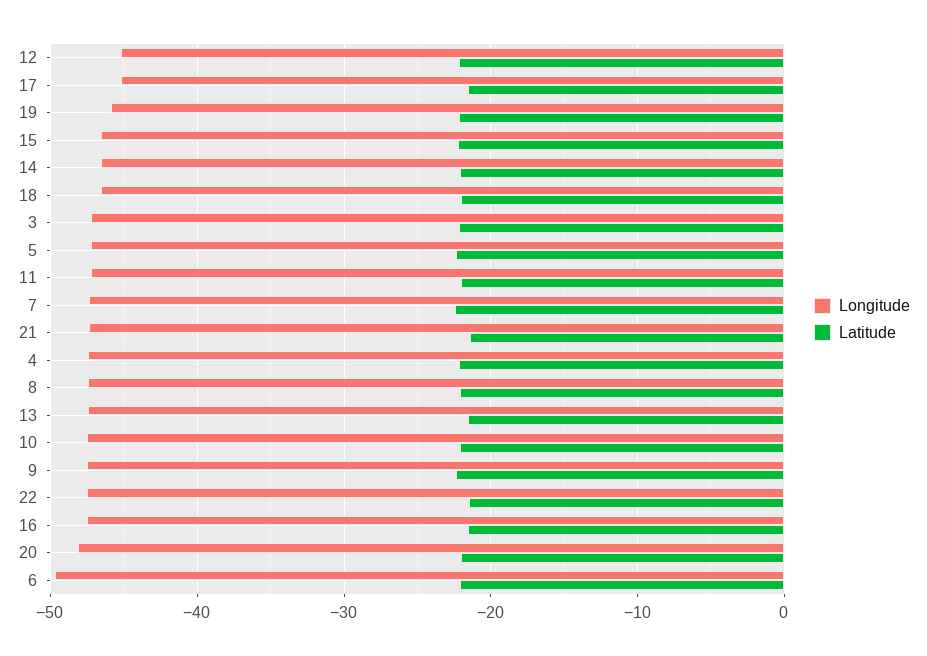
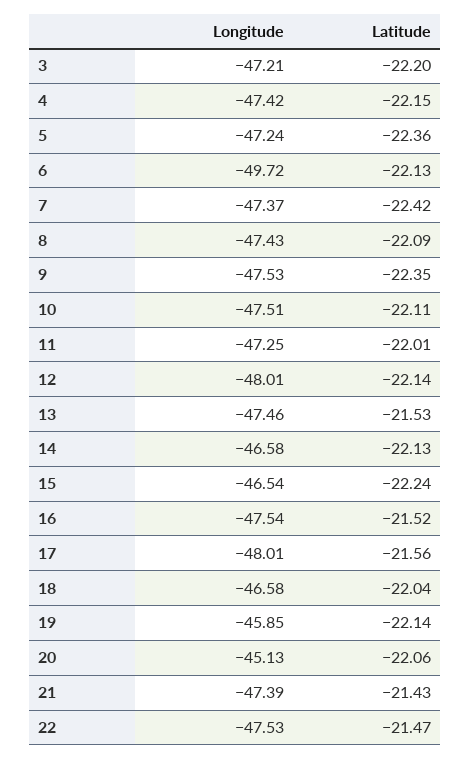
Longitude, 12: -45 -> -48.01
Longitude, 17: -45 -> -48.01
Longitude, 20: -48 -> -45.13

